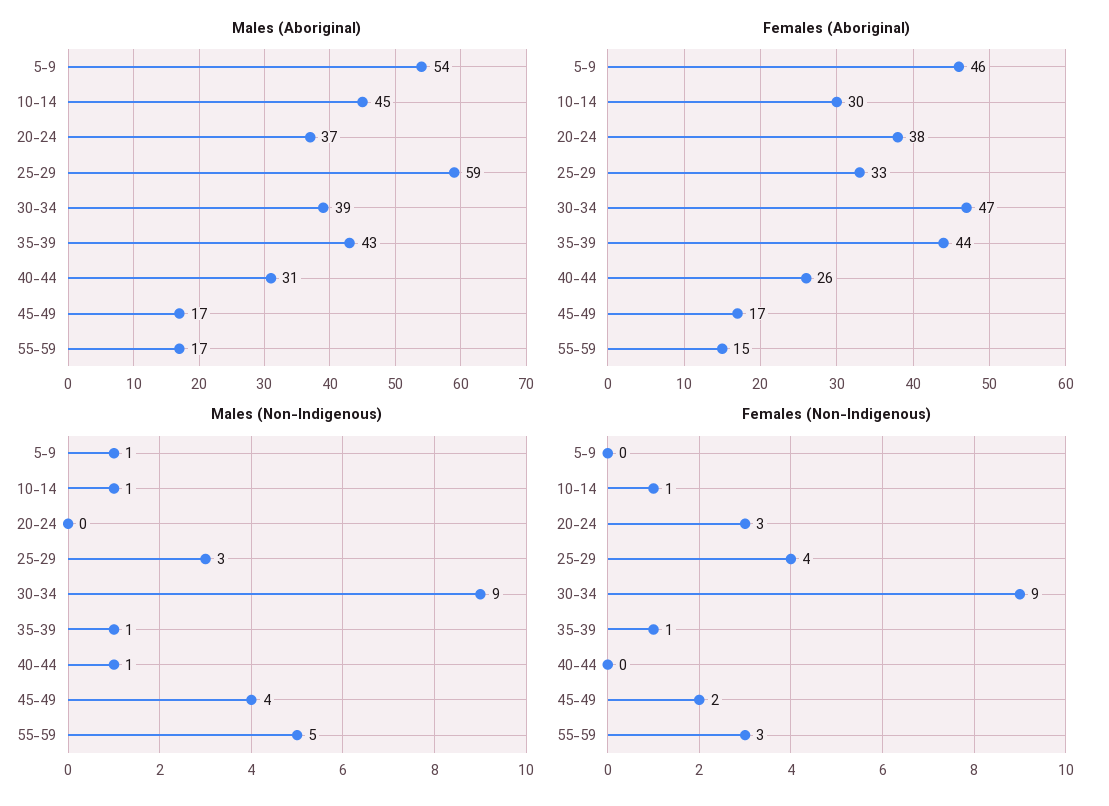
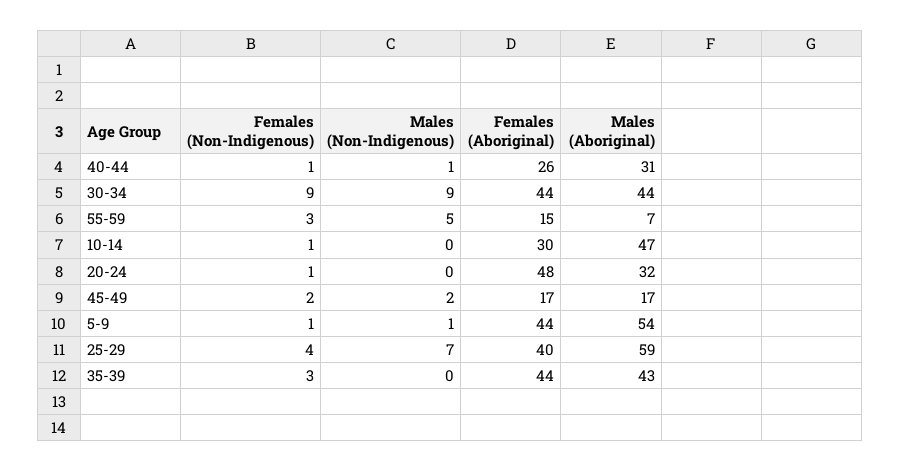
Males (Aboriginal), 10-14: 45 -> 47
Males (Aboriginal), 20-24: 37 -> 32
Males (Aboriginal), 30-34: 39 -> 44
Males (Aboriginal), 55-59: 17 -> 7
Females (Aboriginal), 5-9: 46 -> 44
Females (Aboriginal), 20-24: 38 -> 48
Females (Aboriginal), 25-29: 33 -> 40
Females (Aboriginal), 30-34: 47 -> 44
Males (Non-Indigenous), 10-14: 1 -> 0
Males (Non-Indigenous), 25-29: 3 -> 7
Males (Non-Indigenous), 35-39: 1 -> 0
Males (Non-Indigenous), 45-49: 4 -> 2
Females (Non-Indigenous), 5-9: 0 -> 1
Females (Non-Indigenous), 20-24: 3 -> 1
Females (Non-Indigenous), 35-39: 1 -> 3
Females (Non-Indigenous), 40-44: 0 -> 1

